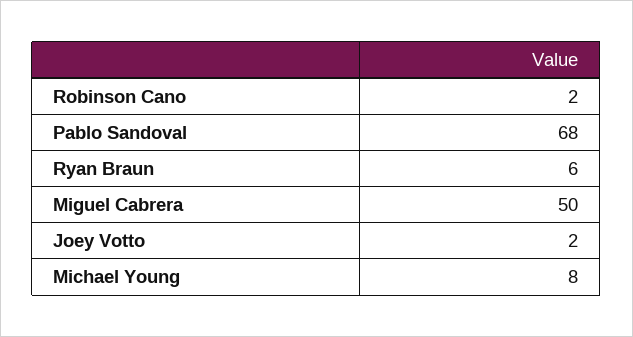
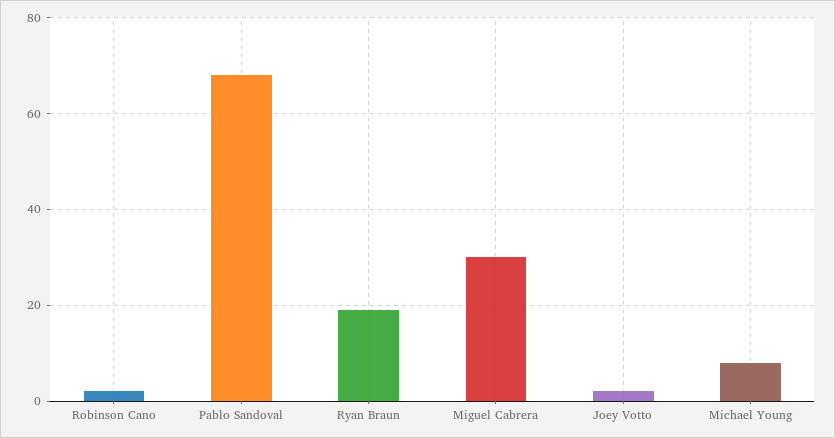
Ryan Braun: 6 -> 20
Miguel Cabrera: 50 -> 30

